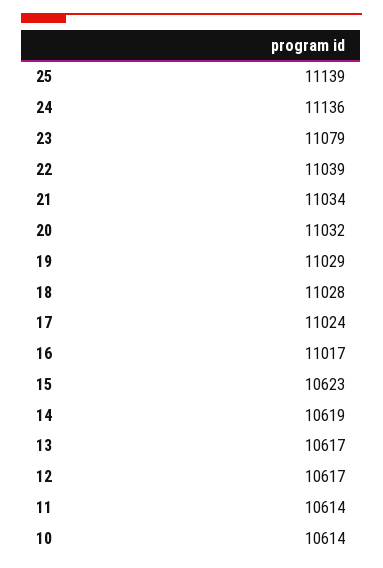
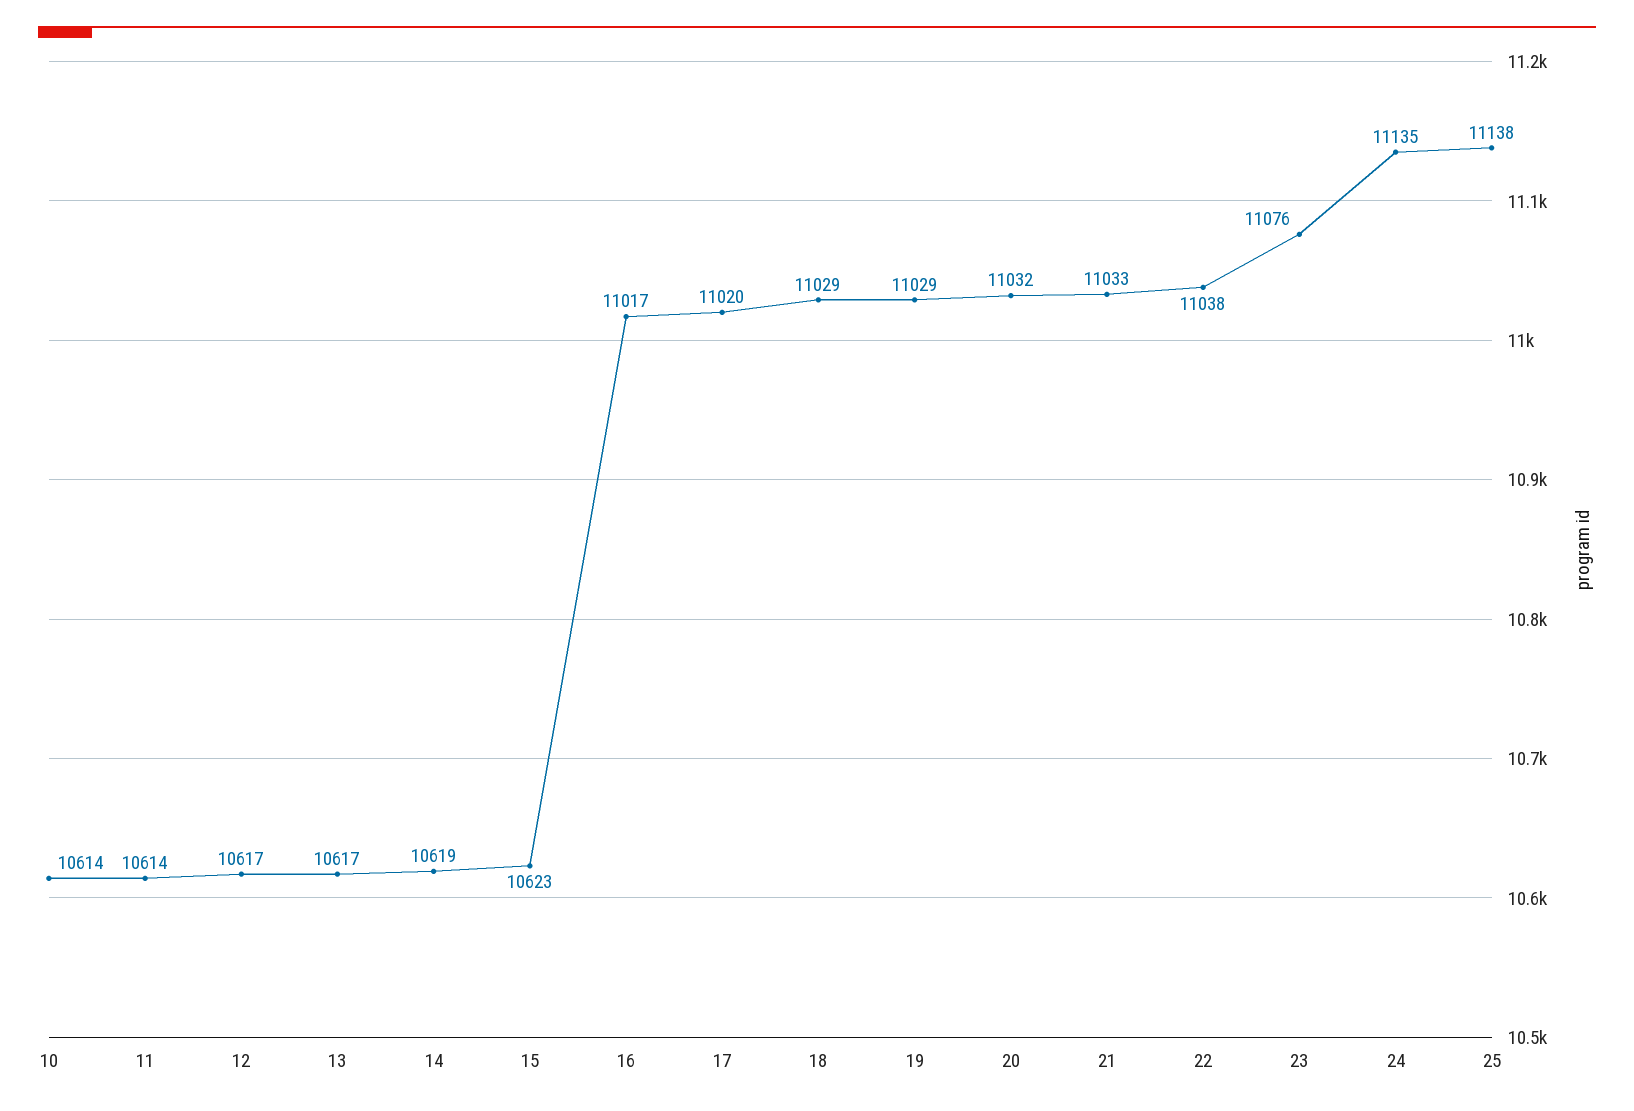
25: 11139 -> 11138
24: 11136 -> 11135
23: 11079 -> 11076
22: 11039 -> 11038
21: 11034 -> 11033
18: 11028 -> 11029
17: 11024 -> 11020

